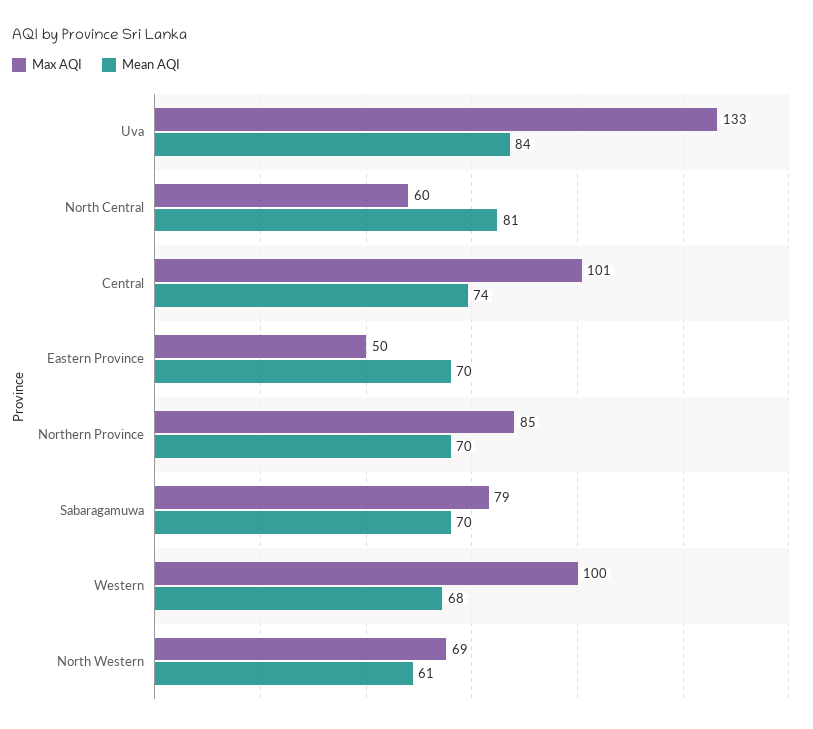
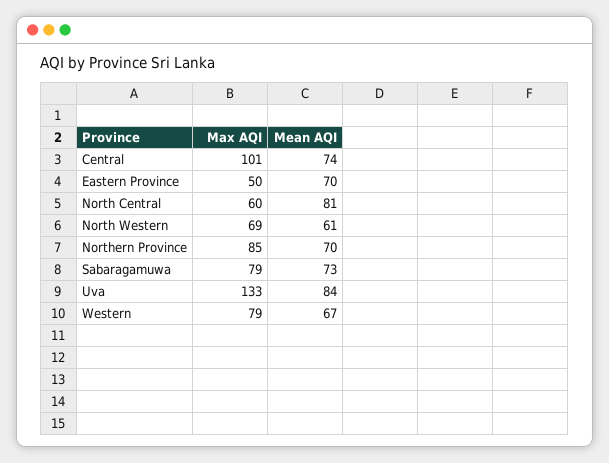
Mean AQI, Sabaragamuwa: 70 -> 73
Max AQI, Western: 100 -> 79
Mean AQI, Western: 68 -> 67

